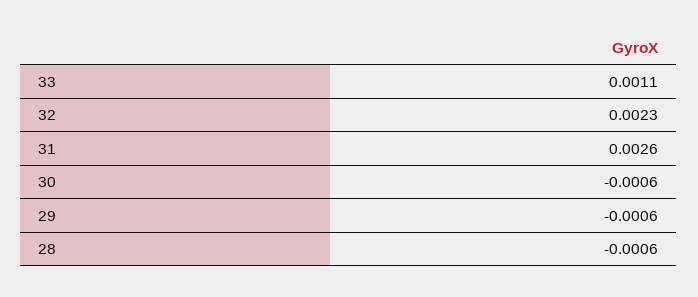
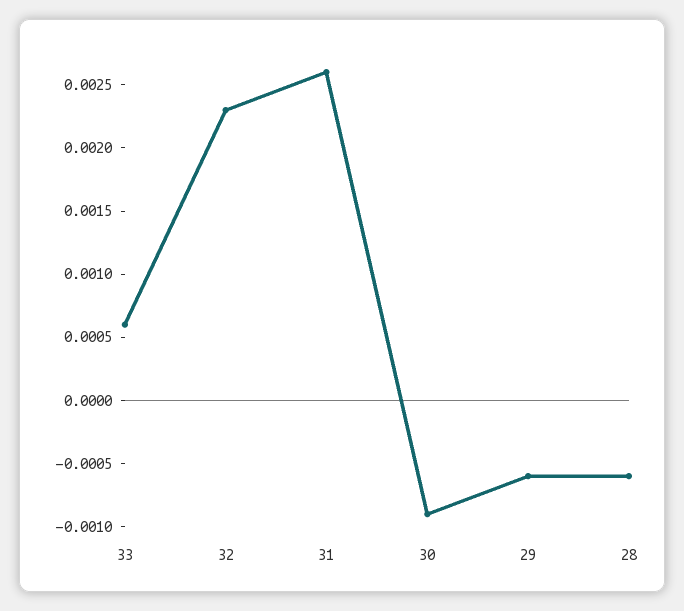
33: 0.0011 -> 0.0006
30: -0.0006 -> -0.0009

